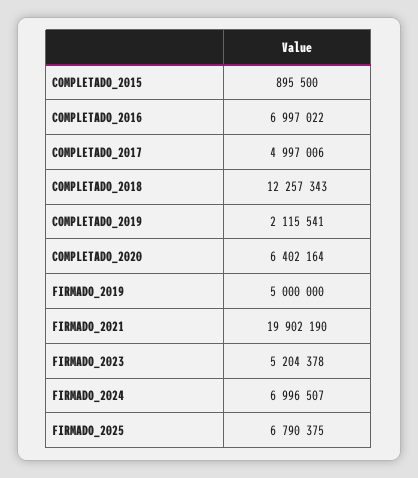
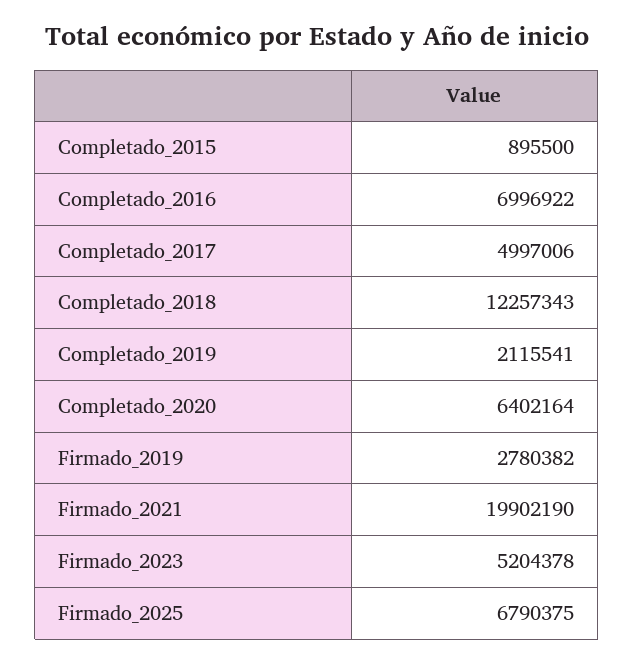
COMPLETADO_2016: 6997022 -> 6996922
FIRMADO_2019: 5000000 -> 2780382
FIRMADO_2024: 6996507 -> none

